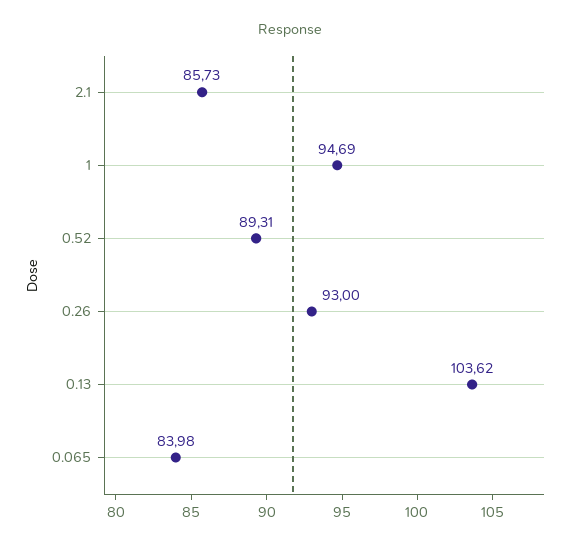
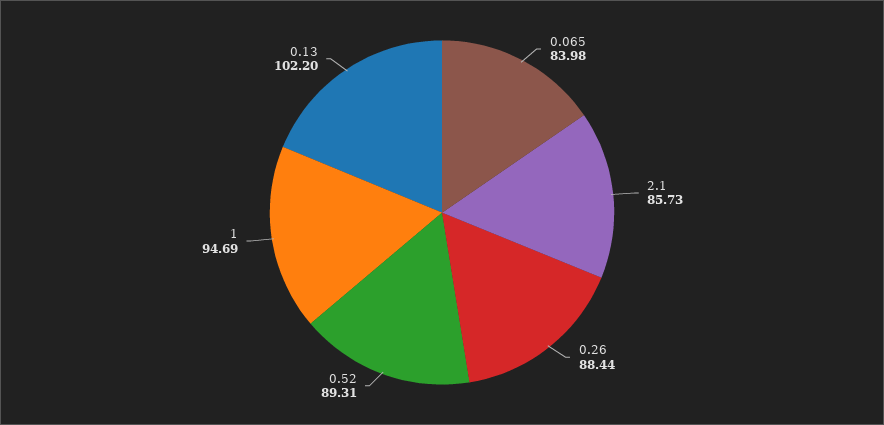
0.26: 93 -> 88.44
0.13: 103.62 -> 102.2

